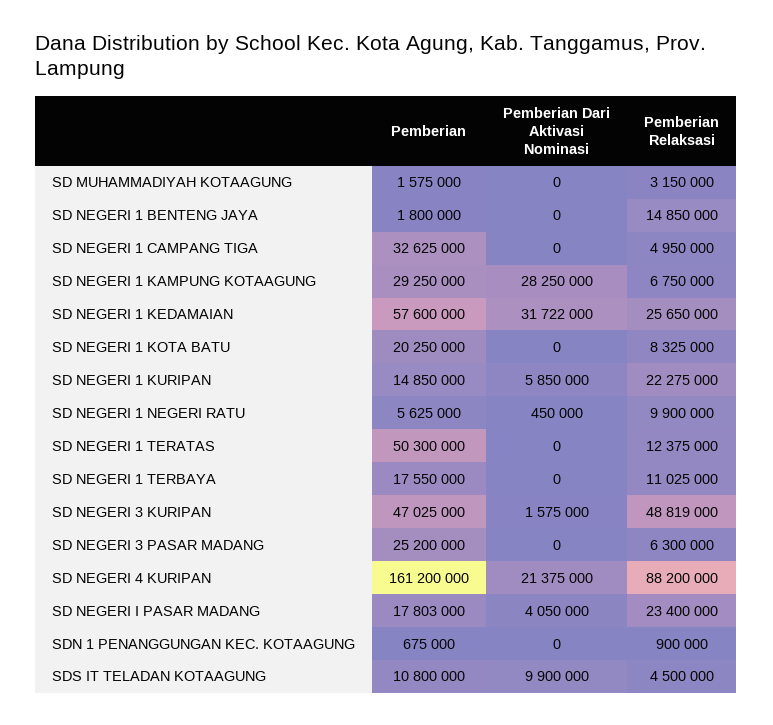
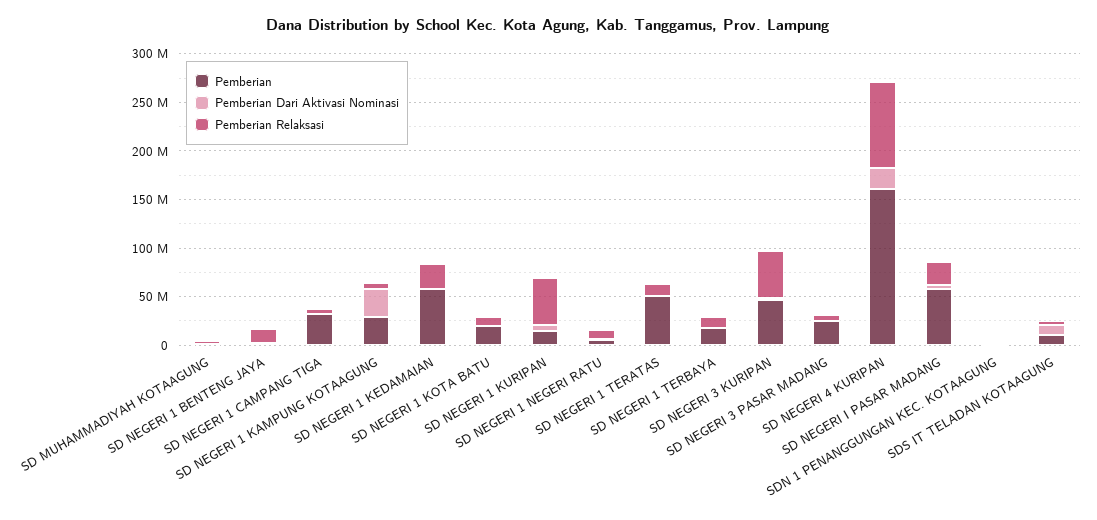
Pemberian Dari Aktivasi Nominasi, SD NEGERI 1 KEDAMAIAN: 31722000 -> 0
Pemberian Relaksasi, SD NEGERI 1 KURIPAN: 22275000 -> 50000000
Pemberian, SD NEGERI I PASAR MADANG: 17803000 -> 60000000

